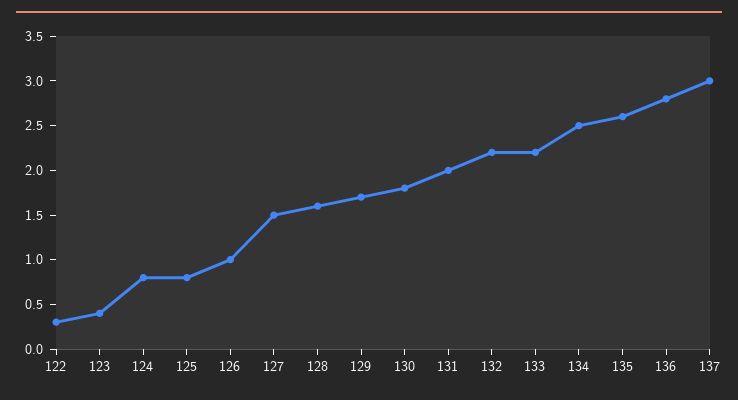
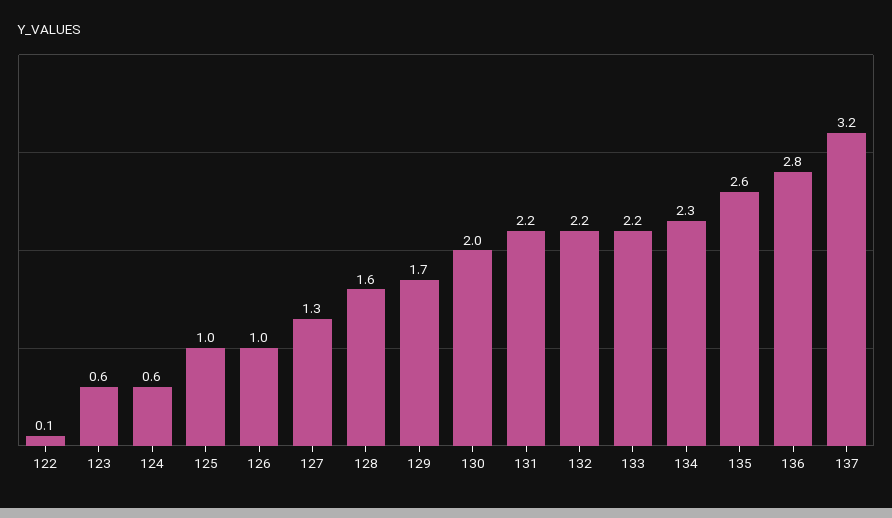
122: 0.3 -> 0.1
123: 0.4 -> 0.6
124: 0.8 -> 0.6
125: 0.8 -> 1
127: 1.5 -> 1.3
130: 1.8 -> 2
131: 2 -> 2.2
134: 2.5 -> 2.3
137: 3 -> 3.2

